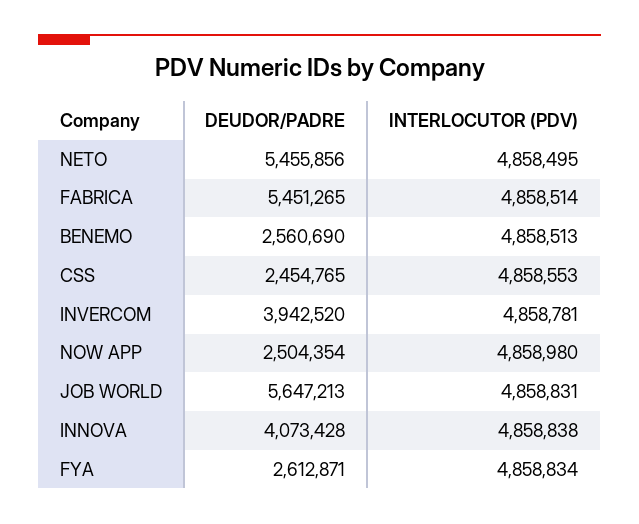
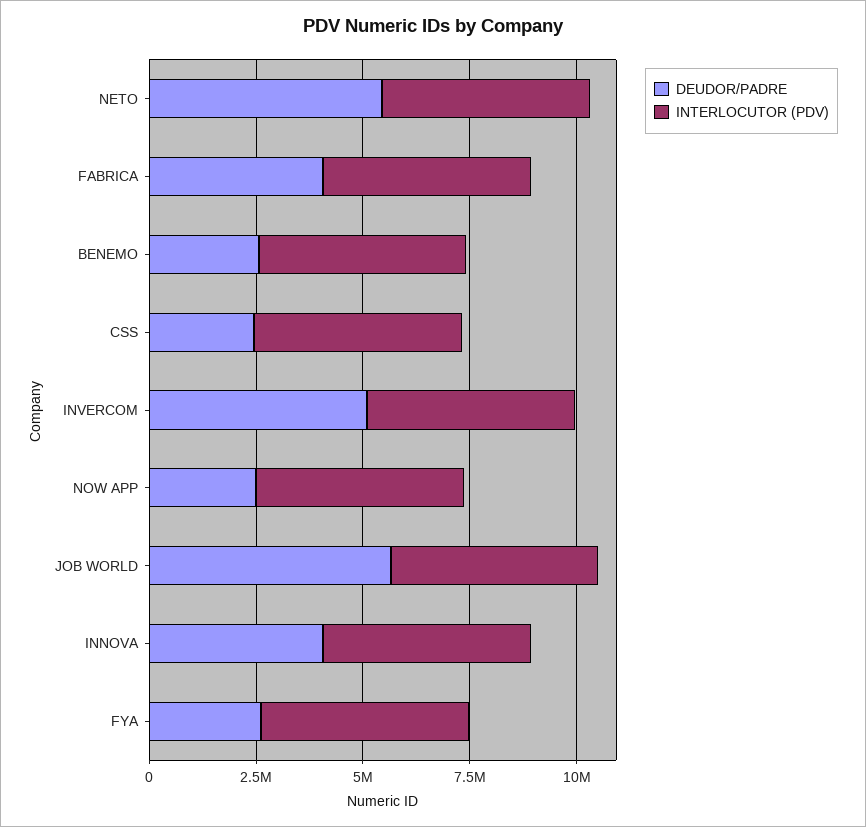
DEUDOR/PADRE, FABRICA: 5451265 -> 4000000
DEUDOR/PADRE, INVERCOM: 3942520 -> 5000000

